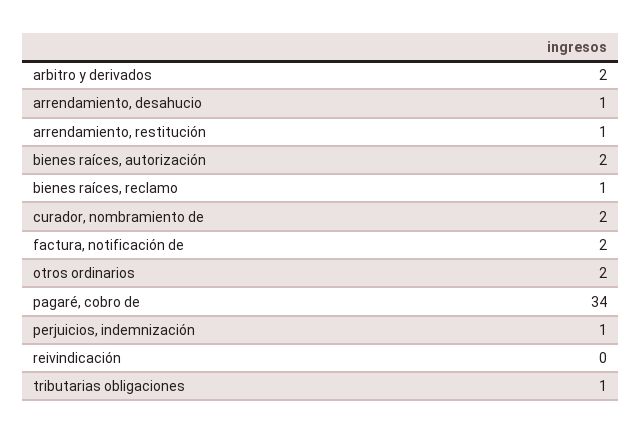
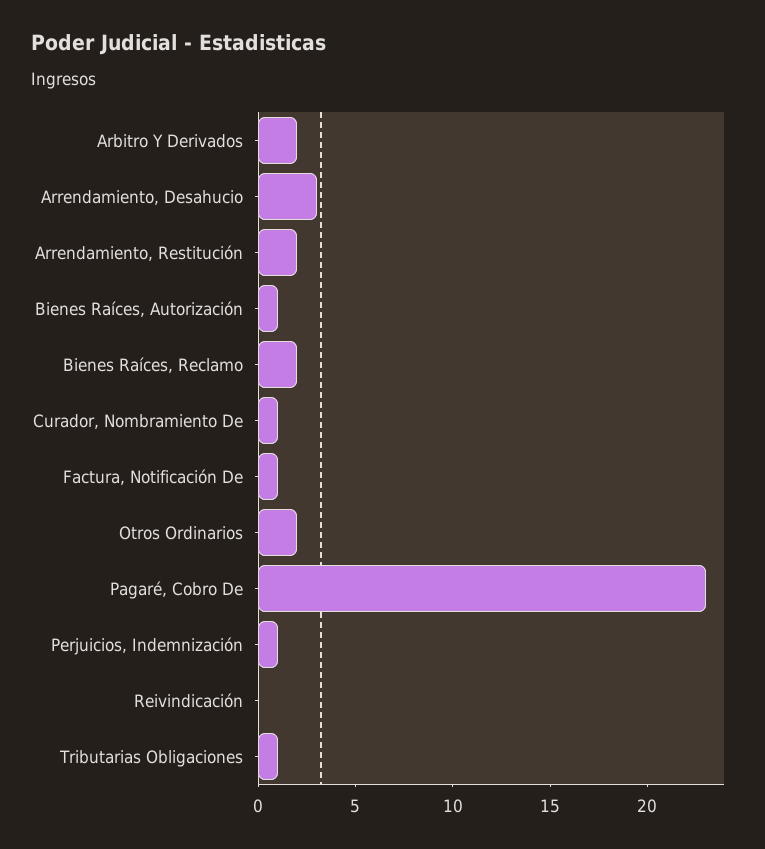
arrendamiento, desahucio: 1 -> 3
arrendamiento, restitución: 1 -> 2
bienes raíces, autorización: 2 -> 1
bienes raíces, reclamo: 1 -> 2
curador, nombramiento de: 2 -> 1
factura, notificación de: 2 -> 1
pagaré, cobro de: 34 -> 23

